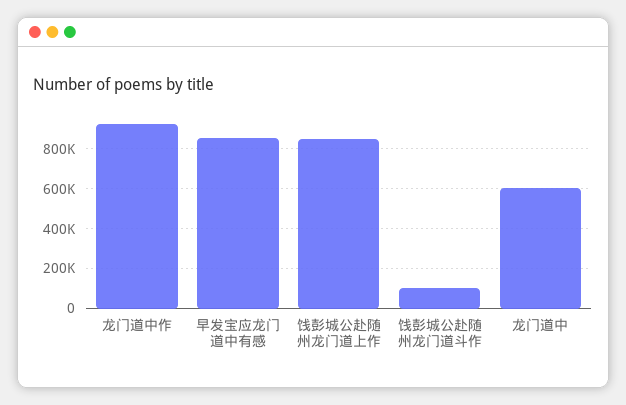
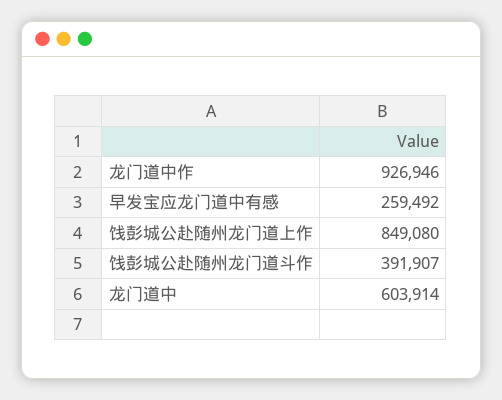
早发宝应龙门道中有感: 850000 -> 259492
饯彭城公赴随州龙门道斗作: 100000 -> 391907

